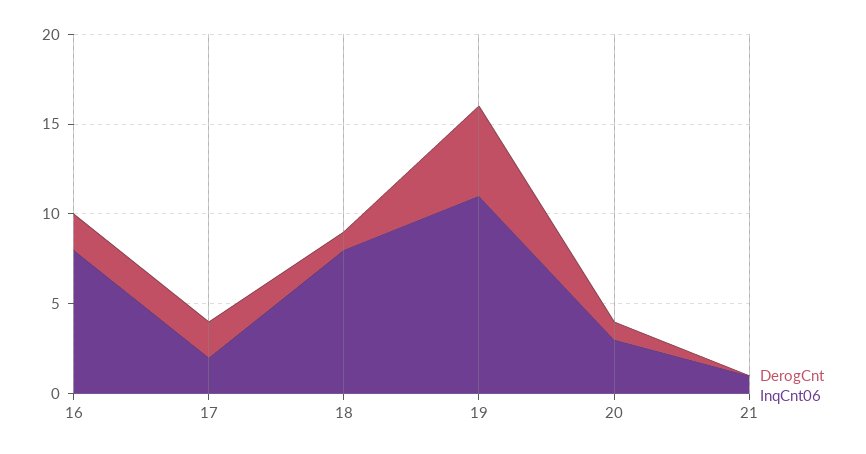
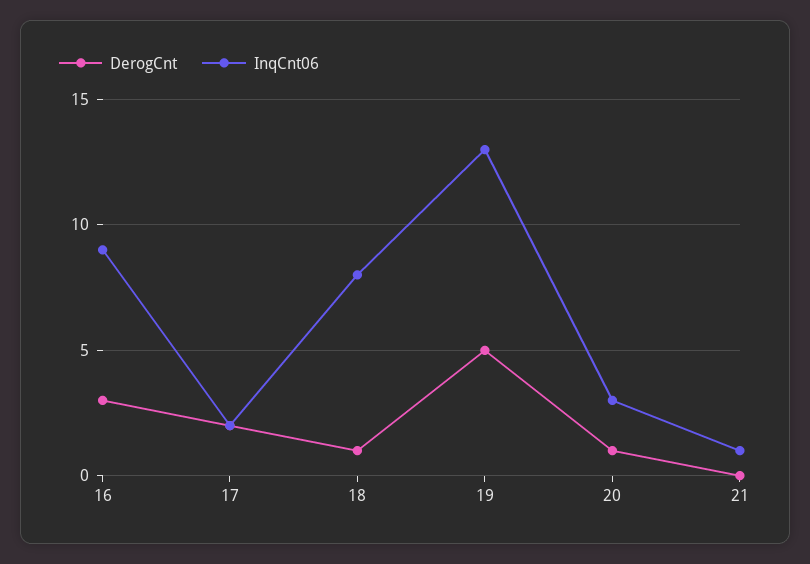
DerogCnt, 16: 2 -> 3
InqCnt06, 16: 8 -> 9
InqCnt06, 19: 11 -> 13

